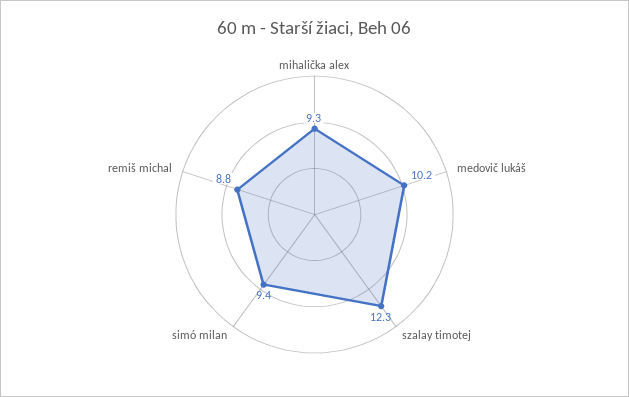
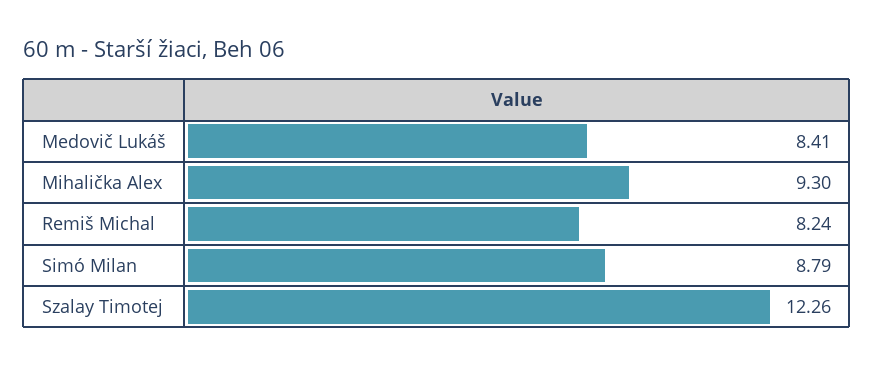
medovič lukáš: 10.2 -> 8.41
simó milan: 9.4 -> 8.79
remiš michal: 8.8 -> 8.24

